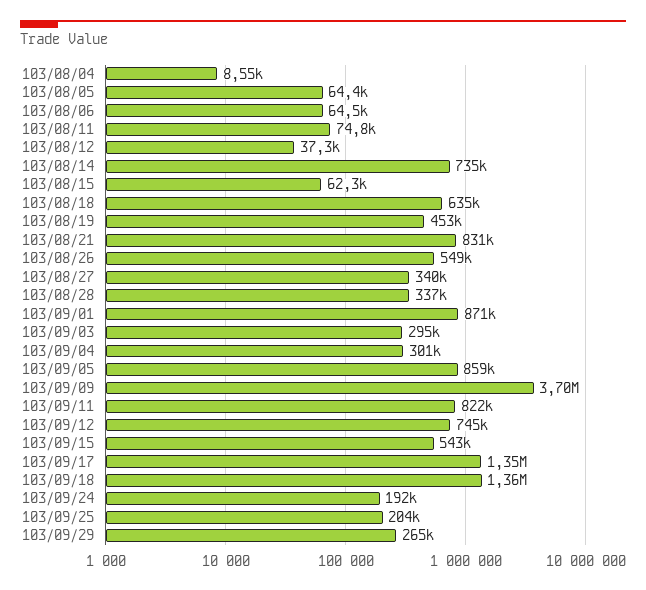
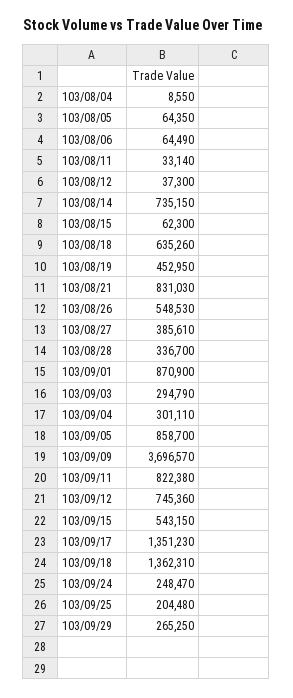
103/08/11: 74800 -> 33140
103/08/27: 340000 -> 385610
103/09/24: 192000 -> 248470

